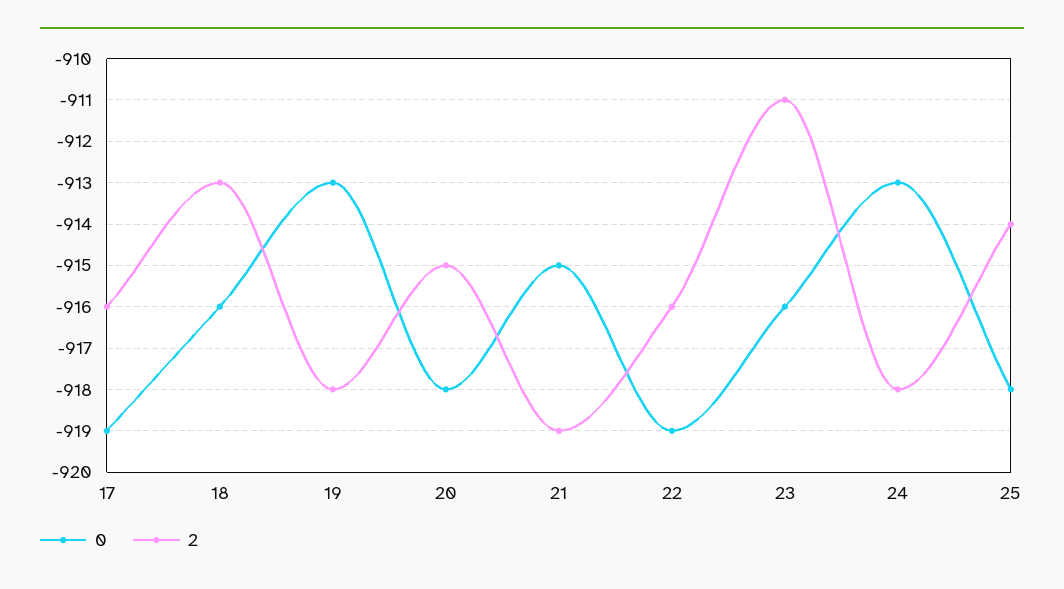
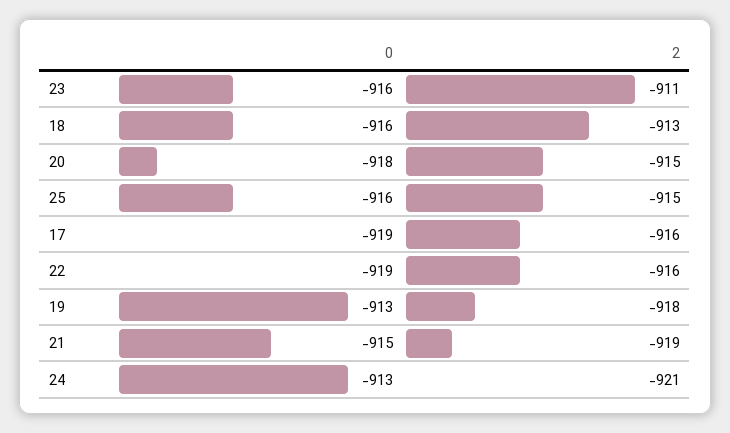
2, 24: -918 -> -921
0, 25: -918 -> -916
2, 25: -914 -> -915

